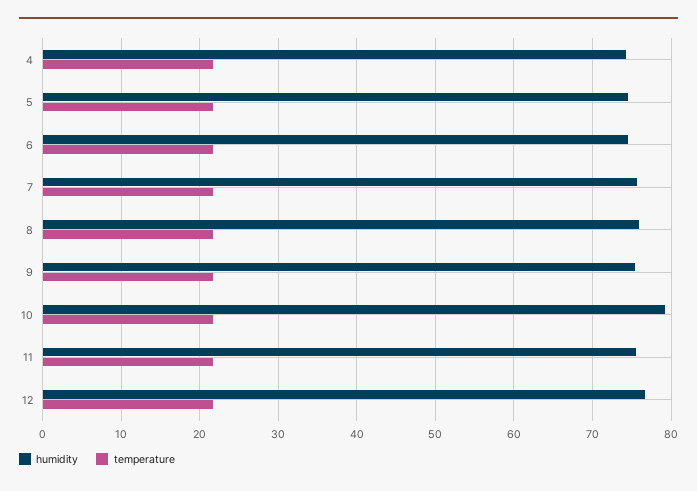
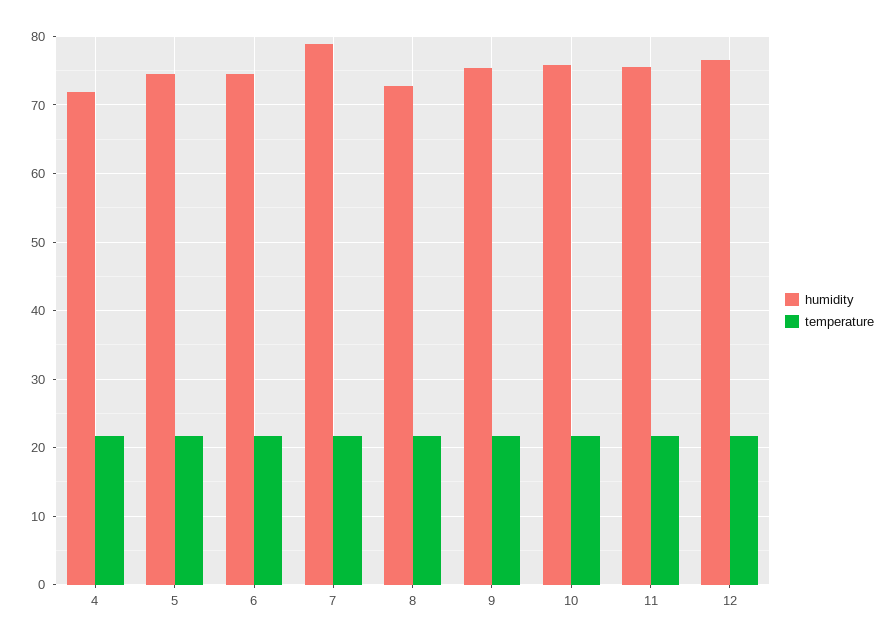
humidity, 4: 74 -> 72
humidity, 7: 76 -> 79
humidity, 8: 76 -> 73
humidity, 10: 79 -> 76

